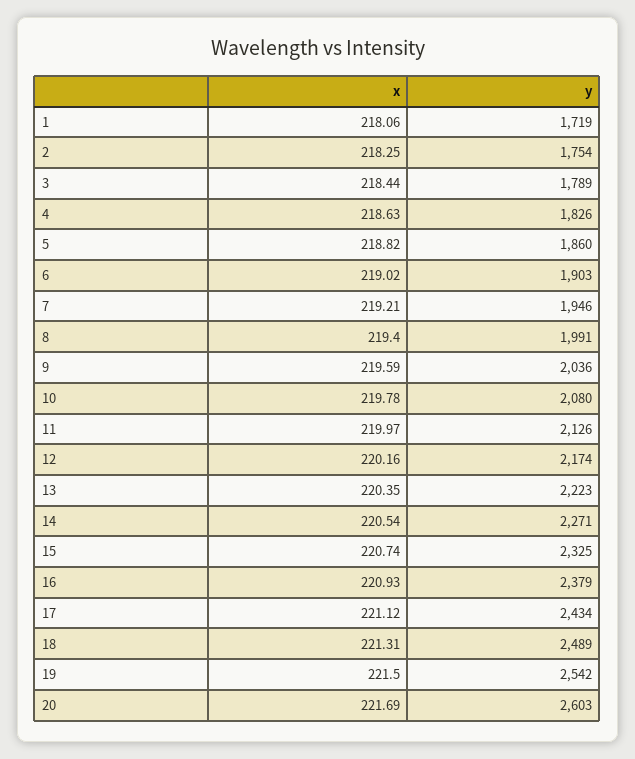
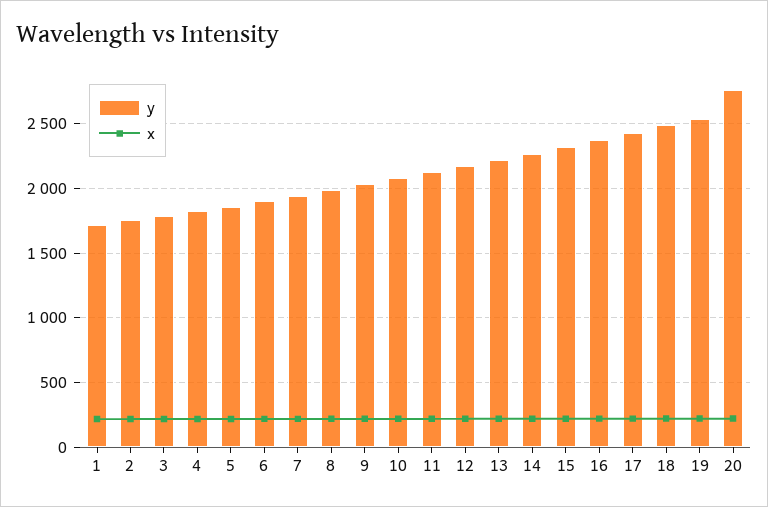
y, 20: 2603 -> 2750

